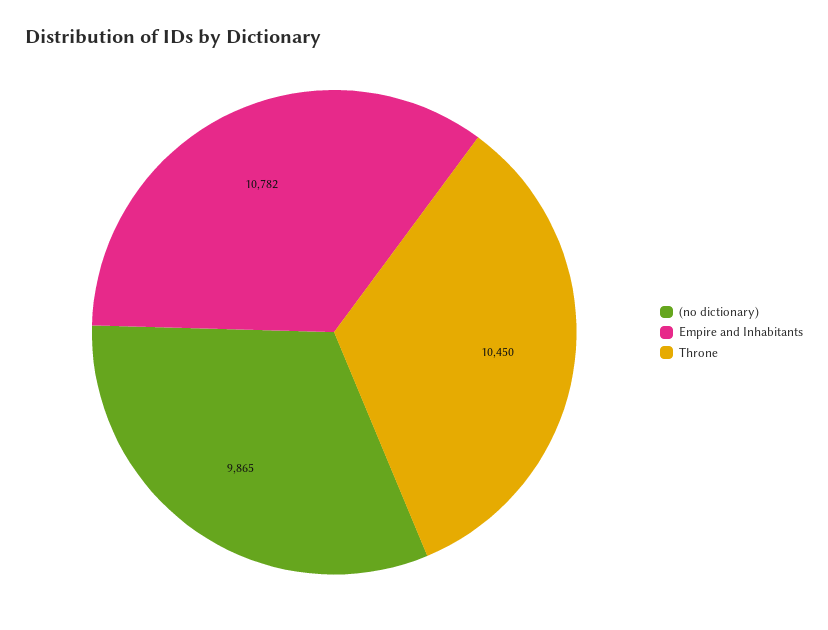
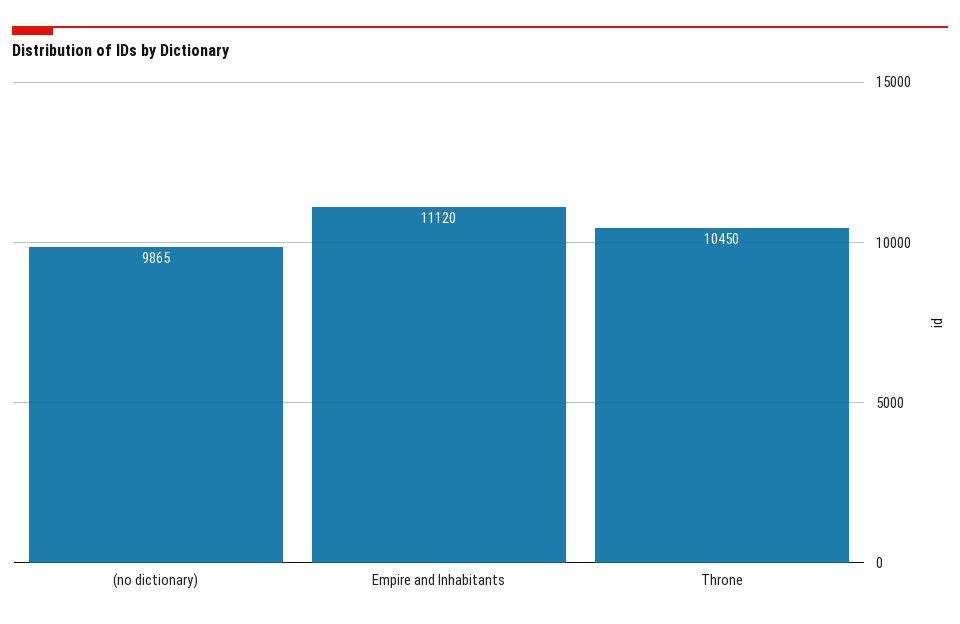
Empire and Inhabitants: 10782 -> 11120

